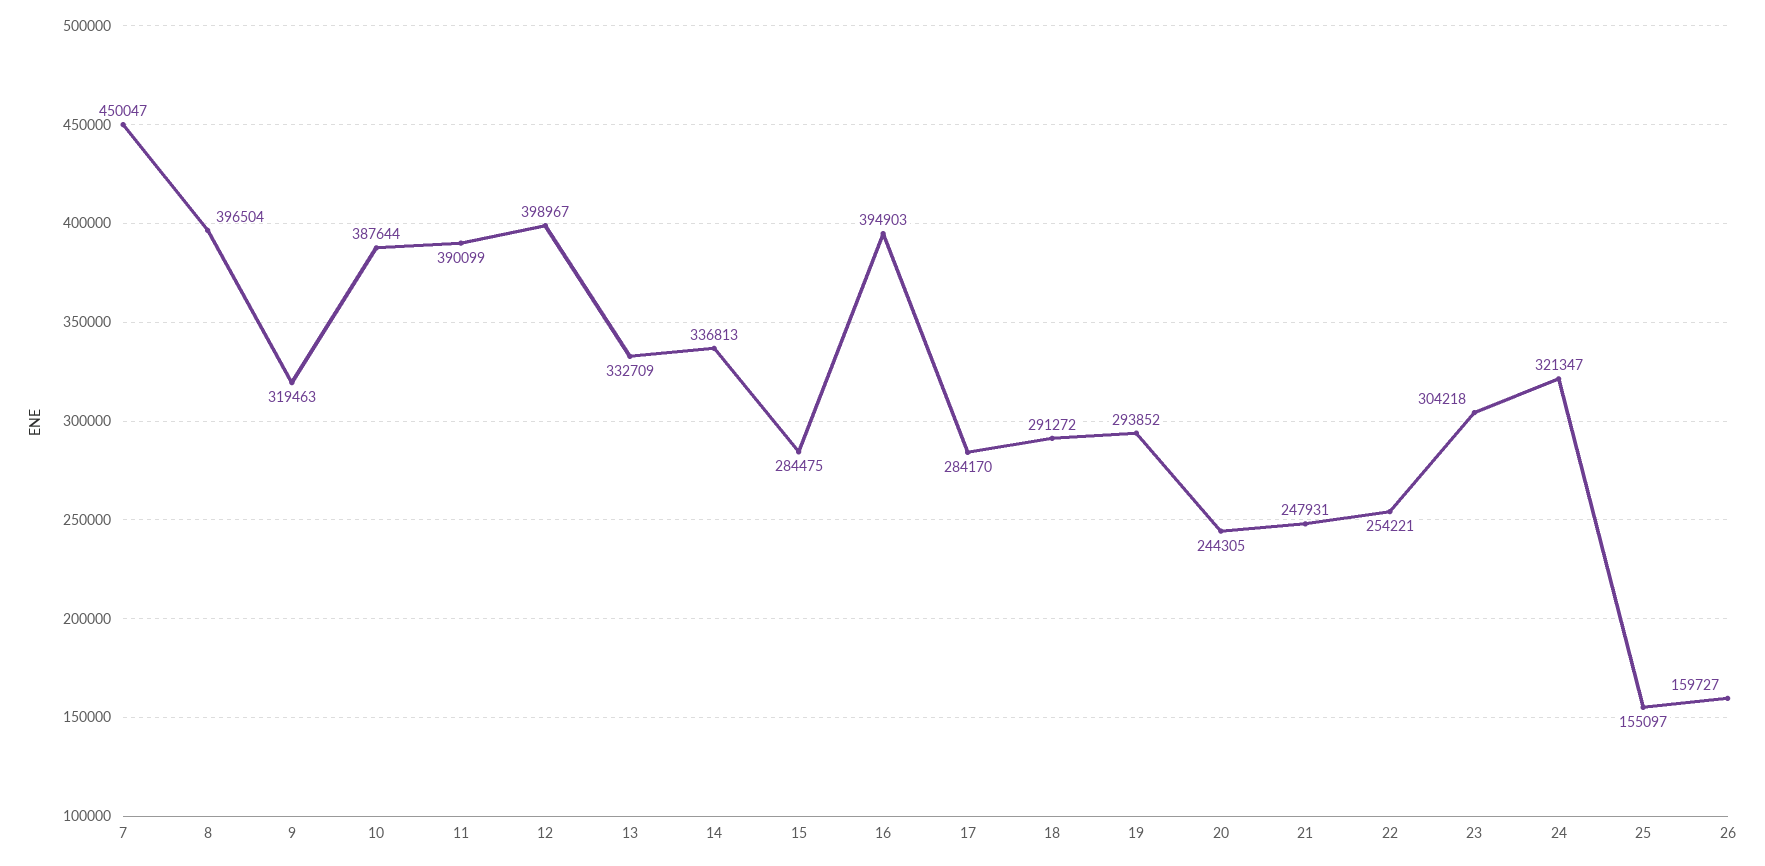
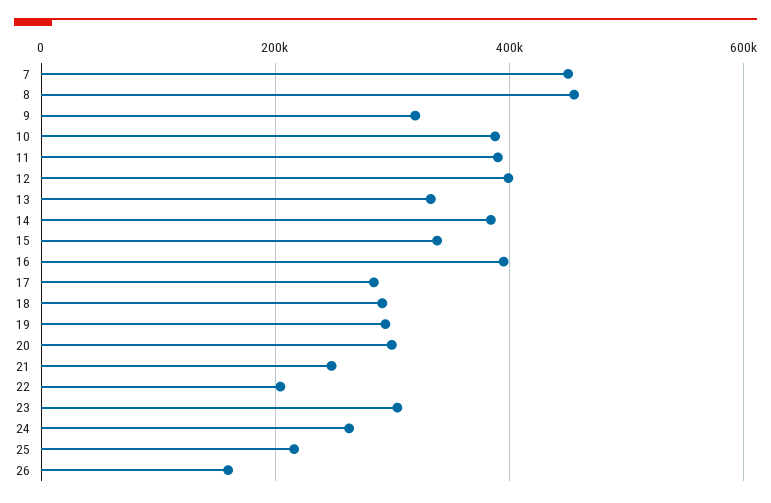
8: 396504 -> 460000
14: 336813 -> 380000
15: 284475 -> 340000
20: 244305 -> 300000
22: 254221 -> 200000
24: 321347 -> 260000
25: 155097 -> 220000

